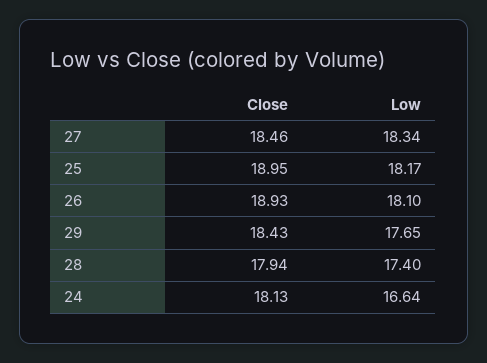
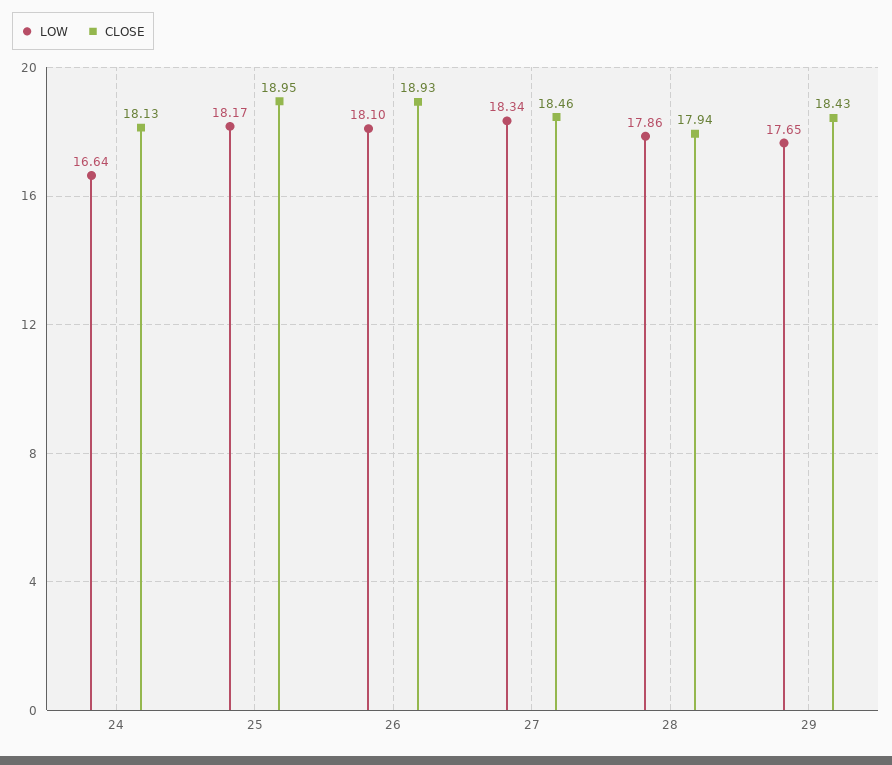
Low, 28: 17.4 -> 17.86

